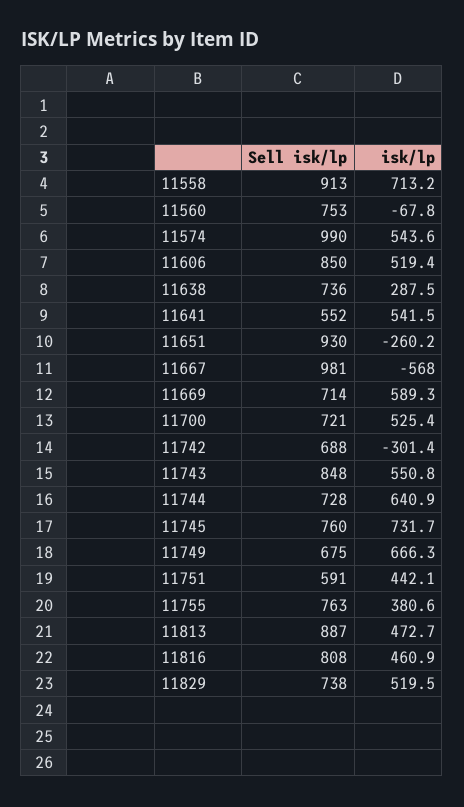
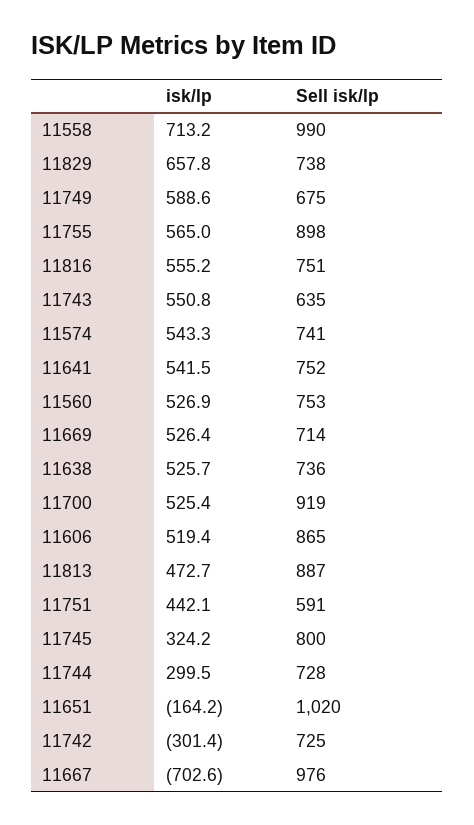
Sell isk/lp, 11558: 913 -> 990
isk/lp, 11560: -67.8 -> 526.9
Sell isk/lp, 11574: 990 -> 741
isk/lp, 11574: 543.6 -> 543.3
Sell isk/lp, 11606: 850 -> 865
isk/lp, 11638: 287.5 -> 525.7
Sell isk/lp, 11641: 552 -> 752
Sell isk/lp, 11651: 930 -> 1020
isk/lp, 11651: -260.2 -> -164.2
Sell isk/lp, 11667: 981 -> 976
isk/lp, 11667: -568 -> -702.6
isk/lp, 11669: 589.3 -> 526.4
Sell isk/lp, 11700: 721 -> 919
Sell isk/lp, 11742: 688 -> 725
Sell isk/lp, 11743: 848 -> 635
isk/lp, 11744: 640.9 -> 299.5
Sell isk/lp, 11745: 760 -> 800
isk/lp, 11745: 731.7 -> 324.2
isk/lp, 11749: 666.3 -> 588.6
Sell isk/lp, 11755: 763 -> 898
isk/lp, 11755: 380.6 -> 565
Sell isk/lp, 11816: 808 -> 751
isk/lp, 11816: 460.9 -> 555.2
isk/lp, 11829: 519.5 -> 657.8

